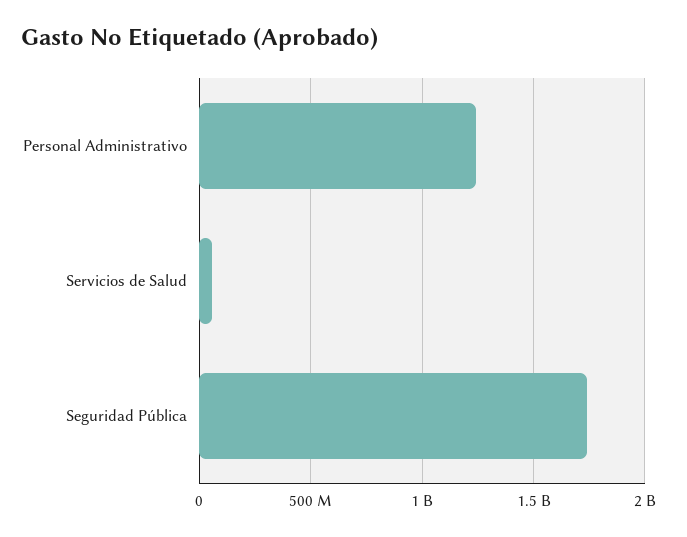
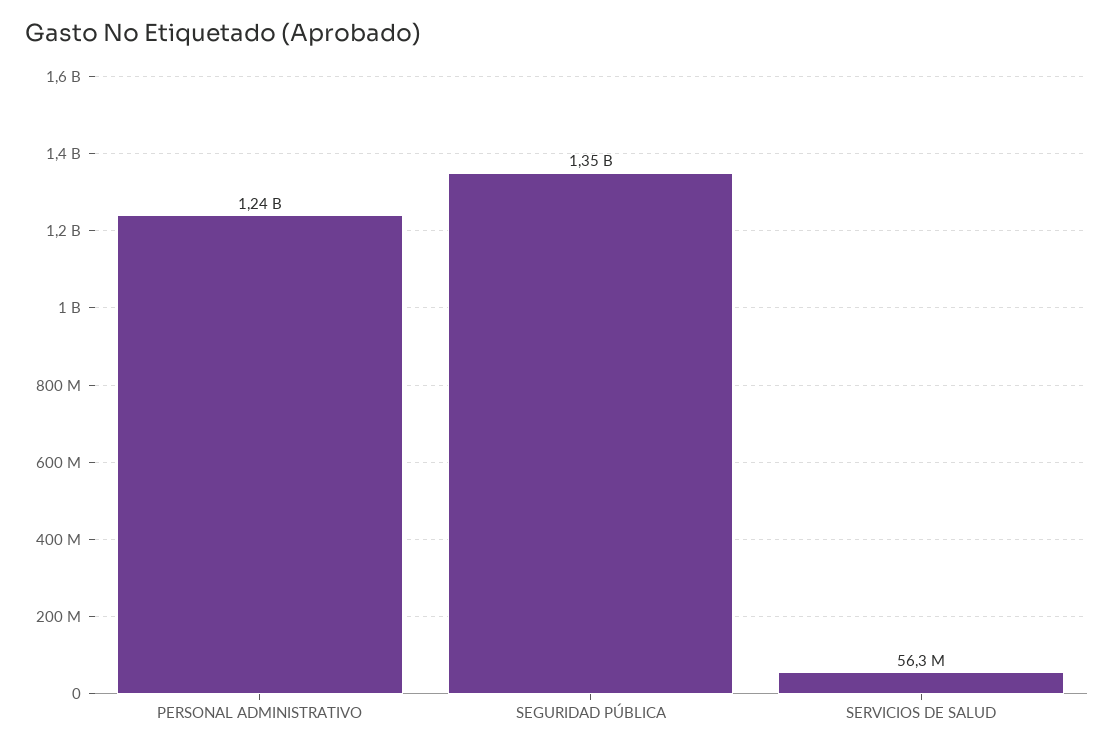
Seguridad Pública: 1750000000 -> 1350000000

